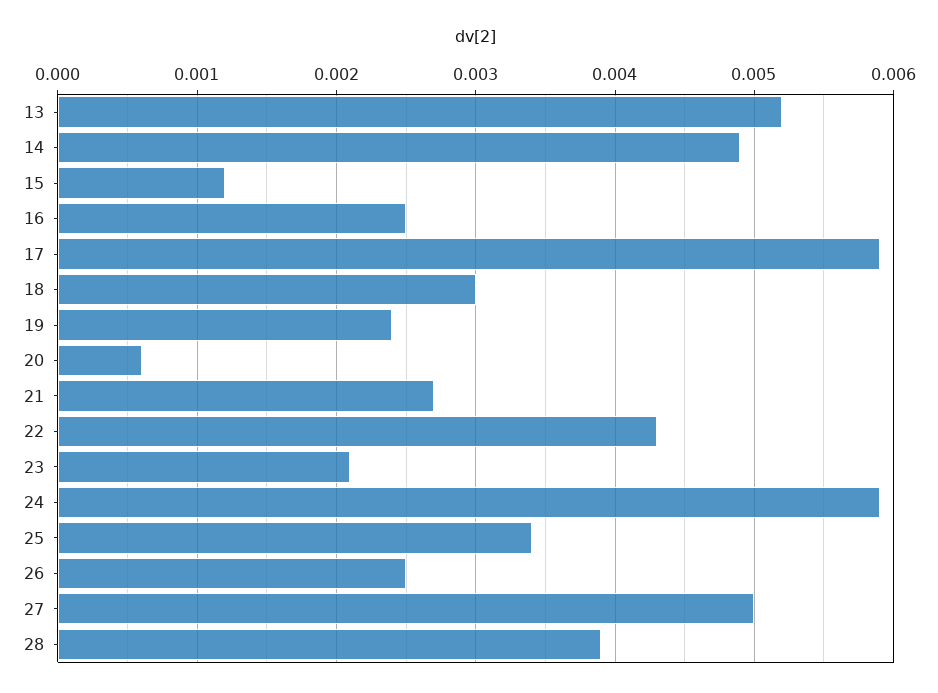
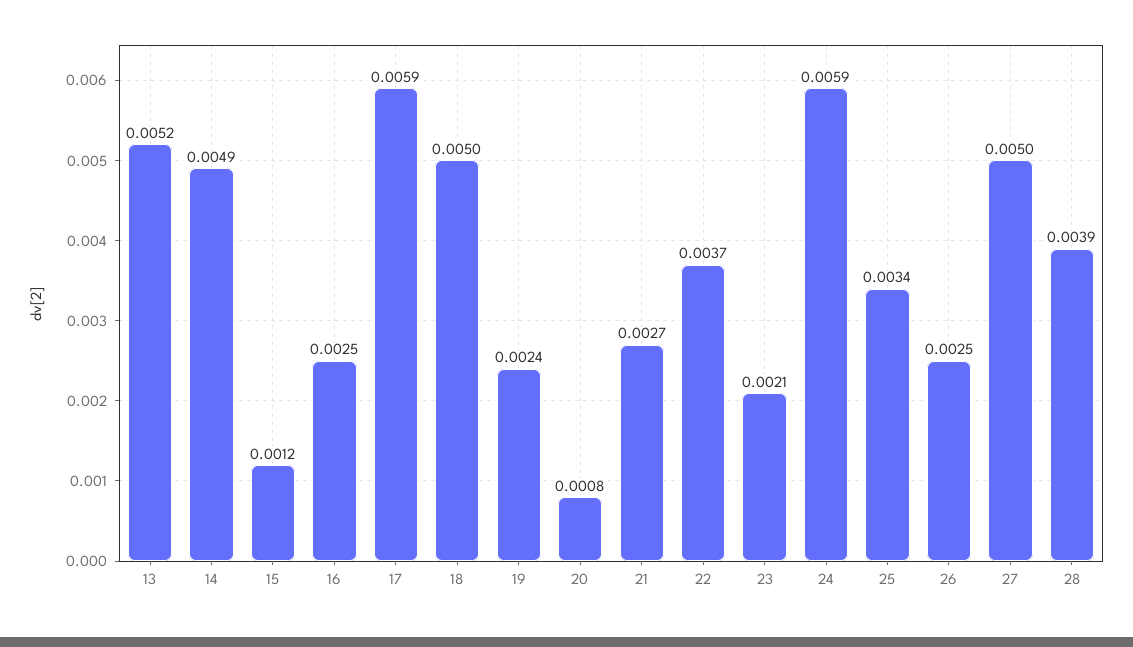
18: 0.003 -> 0.005
20: 0.0006 -> 0.0008
22: 0.0043 -> 0.0037

